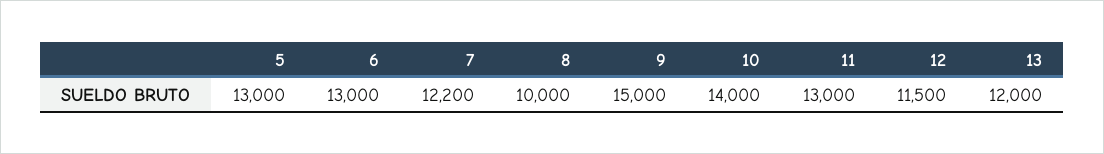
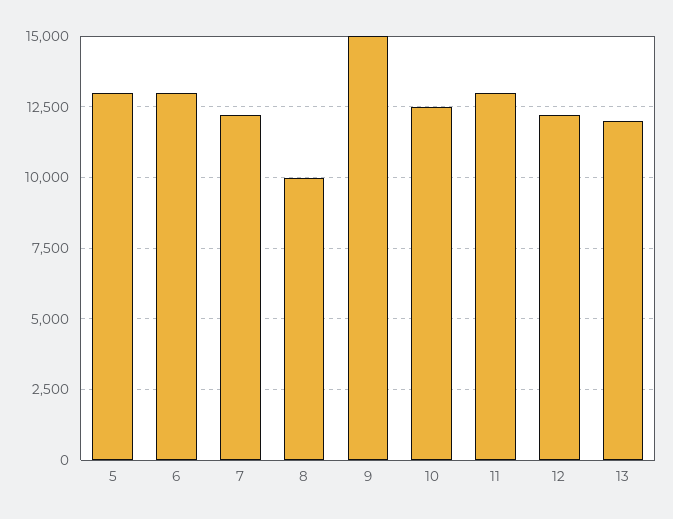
10: 14000 -> 12500
12: 11500 -> 12250

